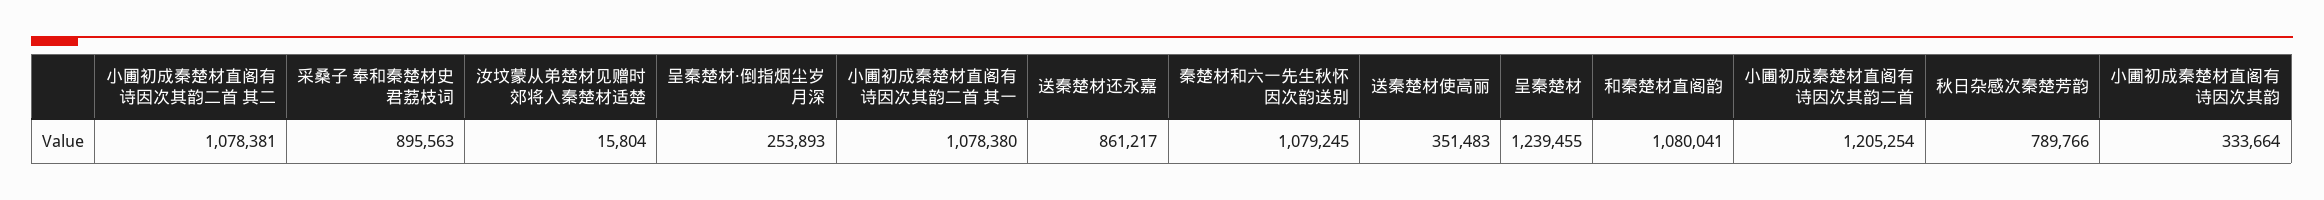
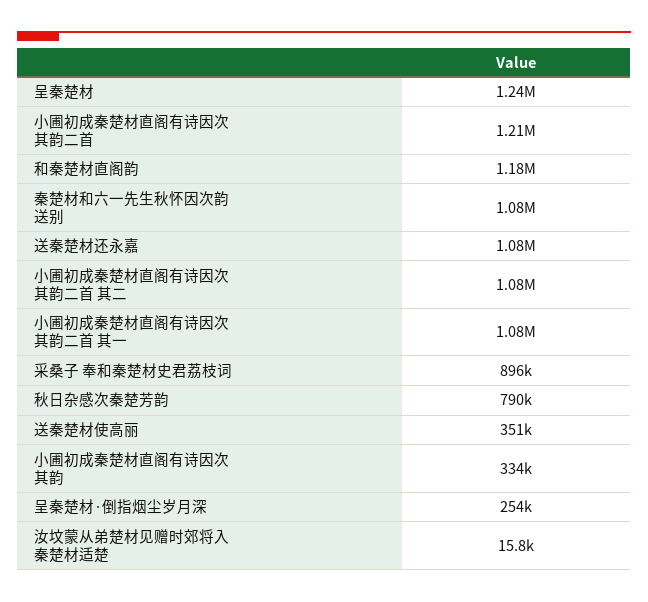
送秦楚材还永嘉: 861217 -> 1080000
和秦楚材直阁韵: 1080041 -> 1180000

